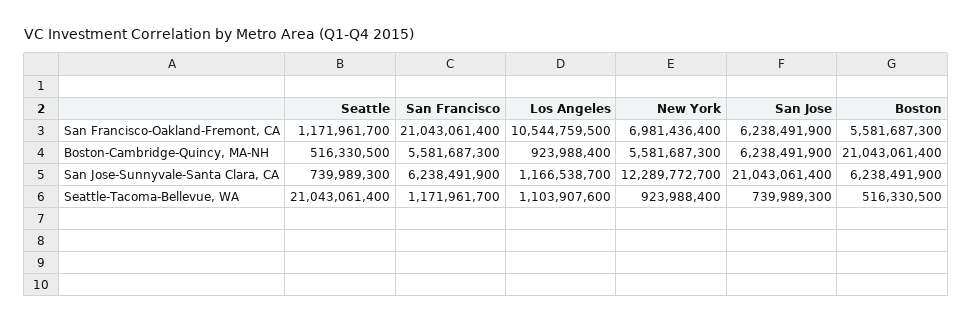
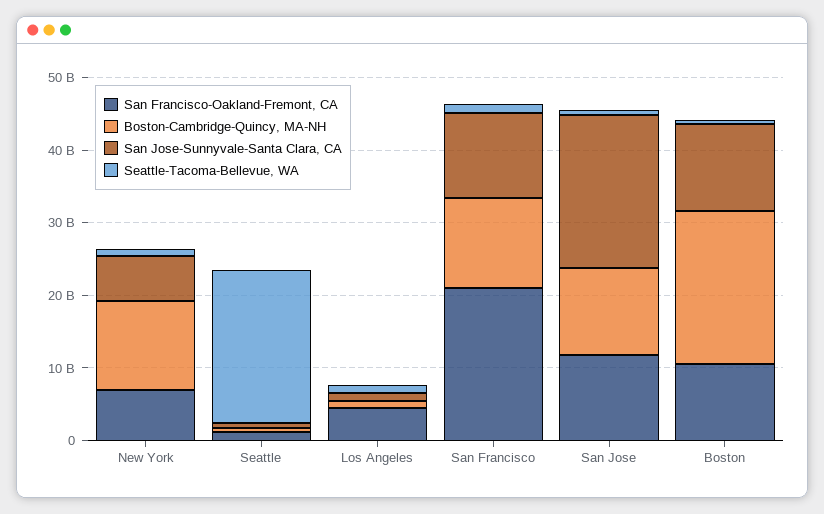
San Francisco-Oakland-Fremont, CA, Los Angeles: 10544759500 -> 4000000000
San Francisco-Oakland-Fremont, CA, San Jose: 6238491900 -> 12000000000
San Francisco-Oakland-Fremont, CA, Boston: 5581687300 -> 10000000000
Boston-Cambridge-Quincy, MA-NH, San Francisco: 5581687300 -> 12000000000
Boston-Cambridge-Quincy, MA-NH, New York: 5581687300 -> 12000000000
Boston-Cambridge-Quincy, MA-NH, San Jose: 6238491900 -> 12000000000
San Jose-Sunnyvale-Santa Clara, CA, San Francisco: 6238491900 -> 12000000000
San Jose-Sunnyvale-Santa Clara, CA, New York: 12289772700 -> 6000000000
San Jose-Sunnyvale-Santa Clara, CA, Boston: 6238491900 -> 12000000000

